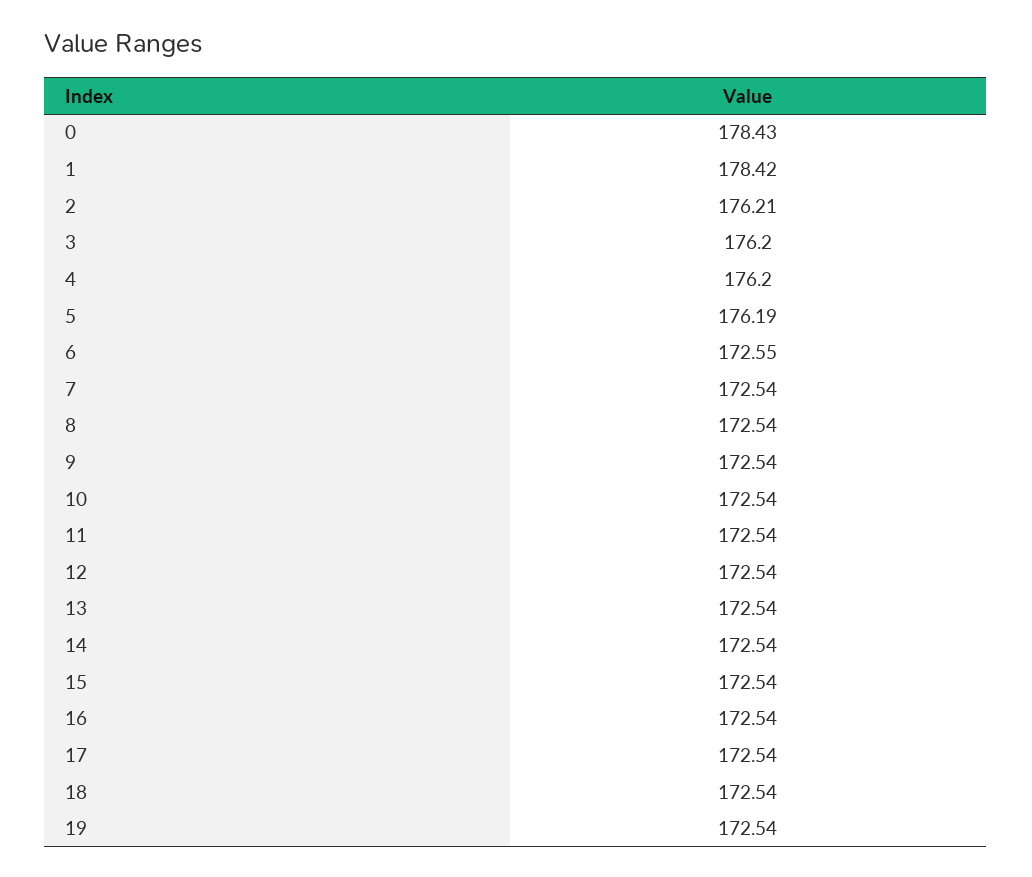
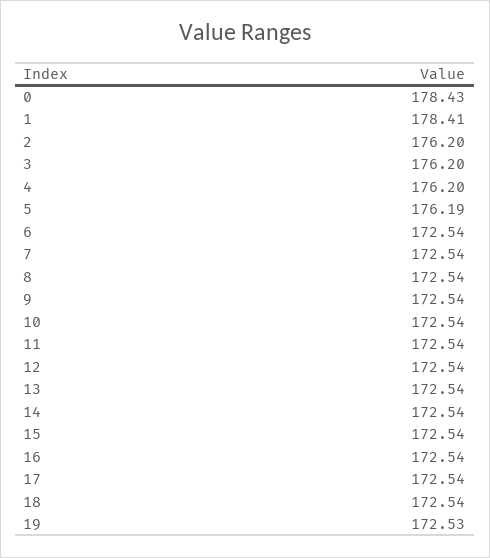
1: 178.42 -> 178.41
2: 176.21 -> 176.2
6: 172.55 -> 172.54
19: 172.54 -> 172.53

